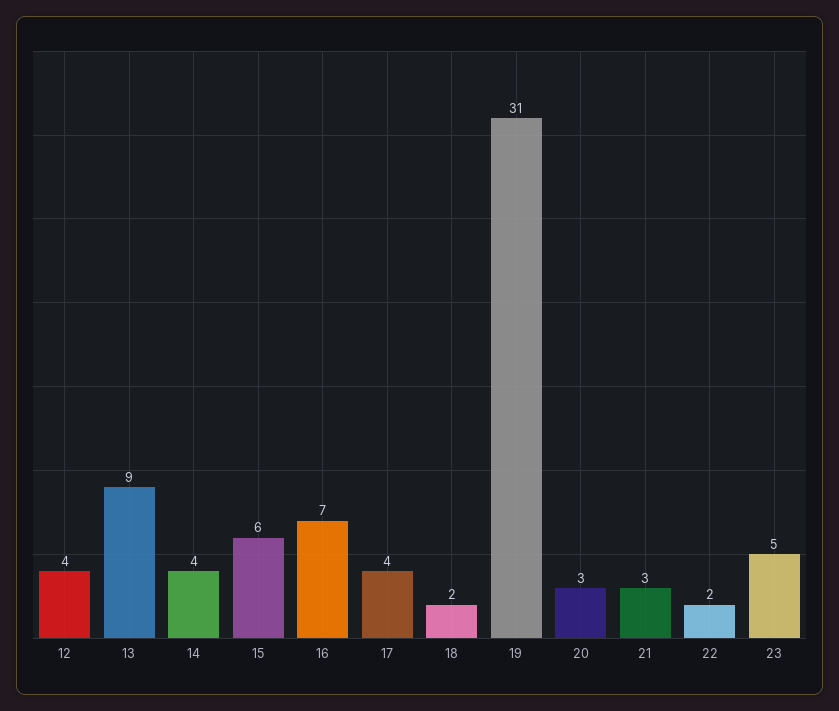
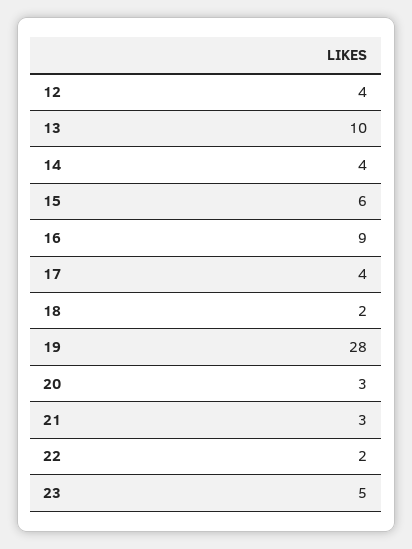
13: 9 -> 10
16: 7 -> 9
19: 31 -> 28

